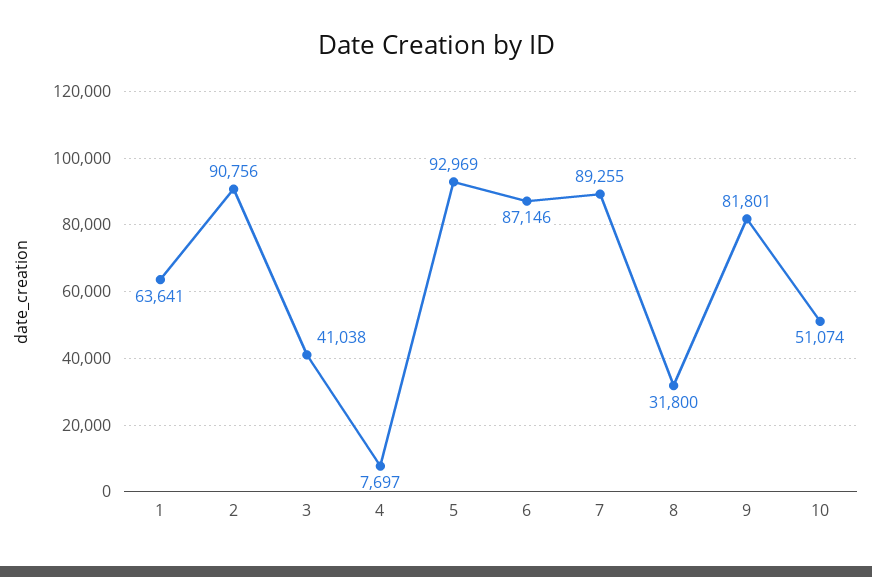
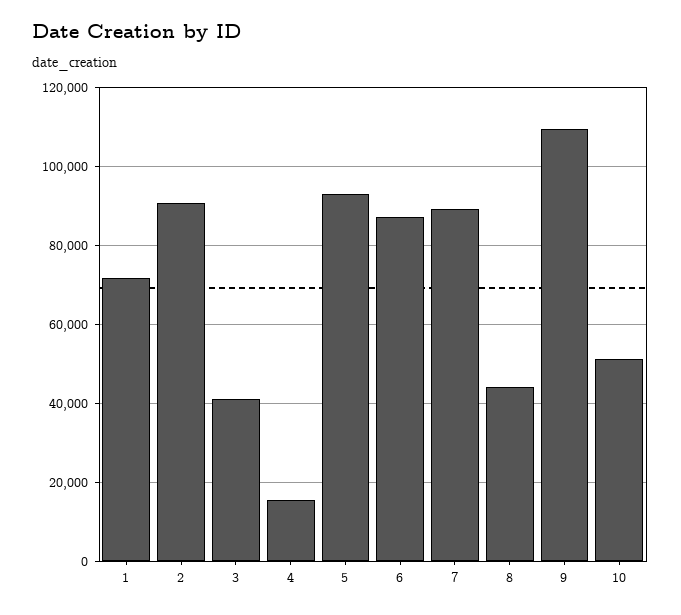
1: 63641 -> 72000
4: 7697 -> 16000
8: 31800 -> 44000
9: 81801 -> 110000

